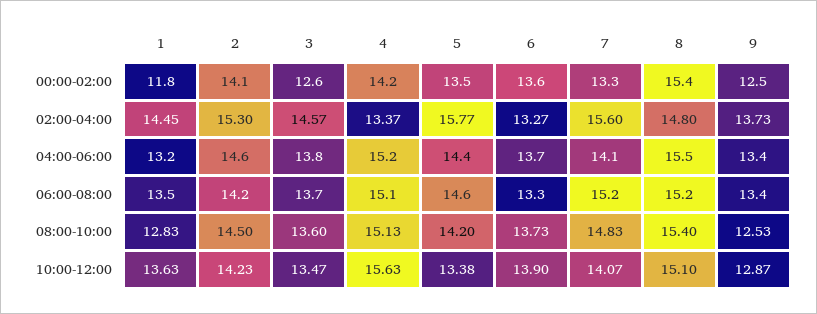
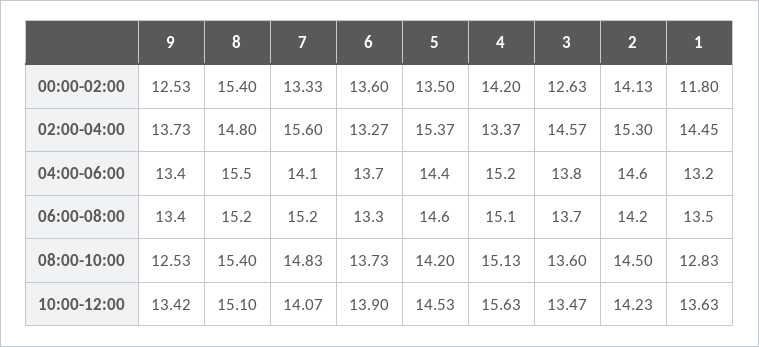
5, 02:00-04:00: 15.77 -> 15.37
5, 10:00-12:00: 13.38 -> 14.53
9, 10:00-12:00: 12.87 -> 13.42

